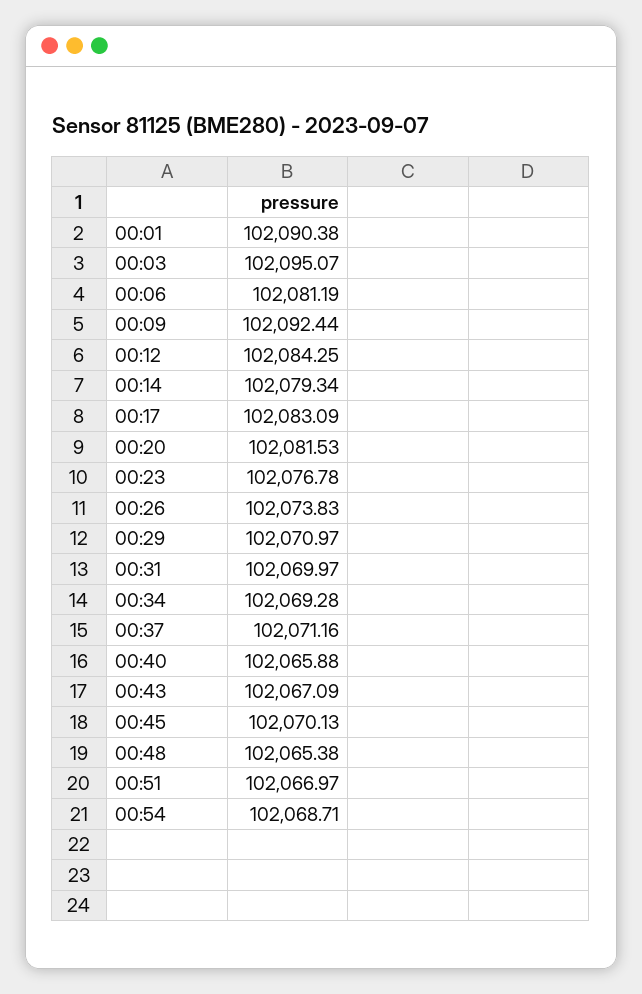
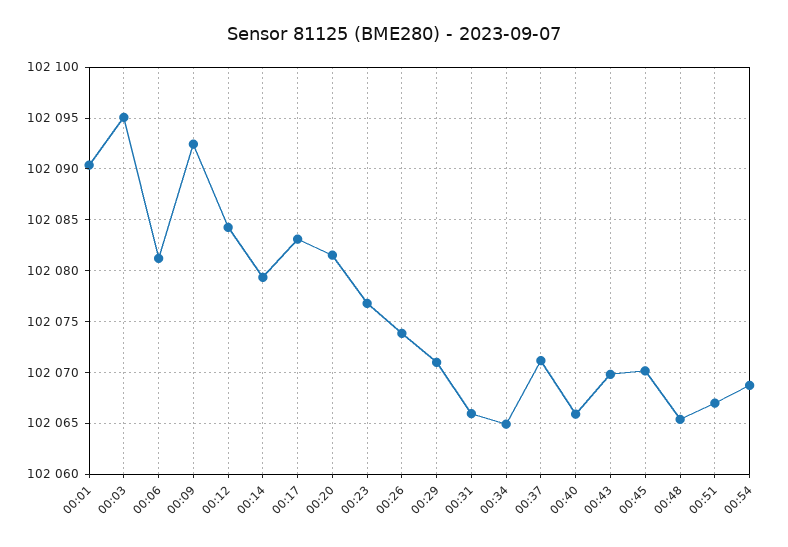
00:31: 102069.97 -> 102066
00:34: 102069.28 -> 102065
00:43: 102067.09 -> 102070

